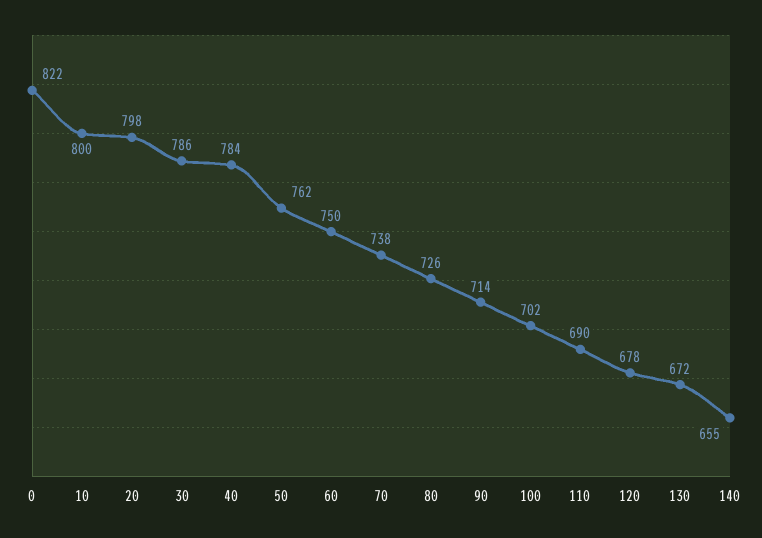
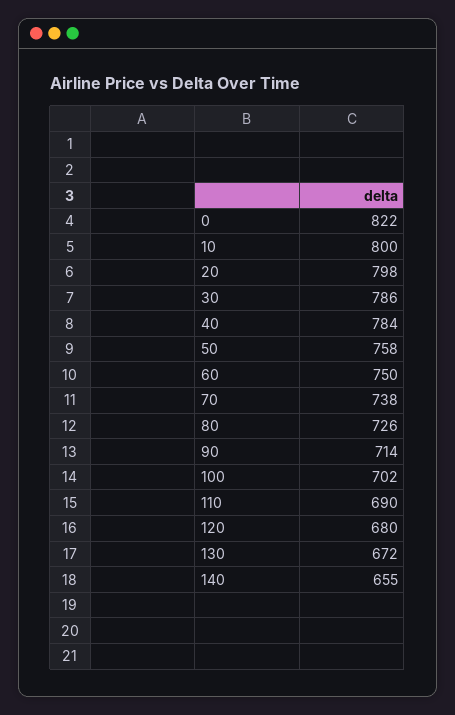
50: 762 -> 758
120: 678 -> 680

